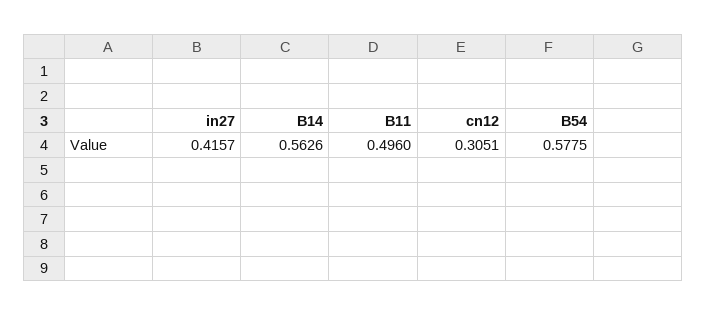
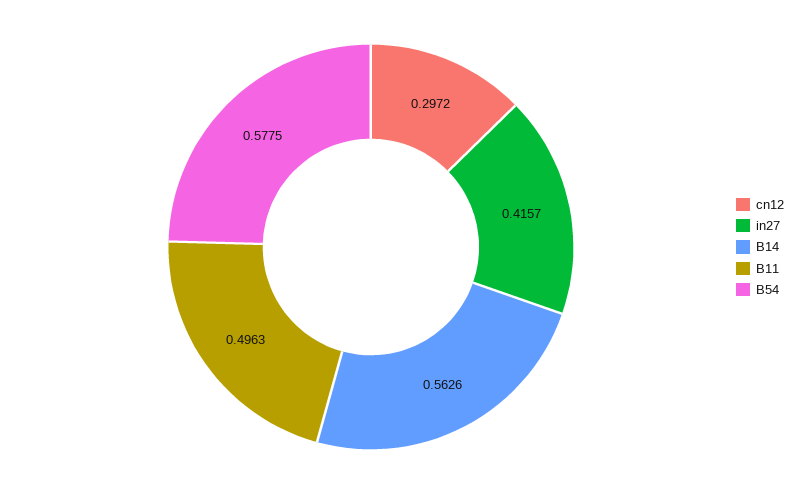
B11: 0.496 -> 0.4963
cn12: 0.3051 -> 0.2972

